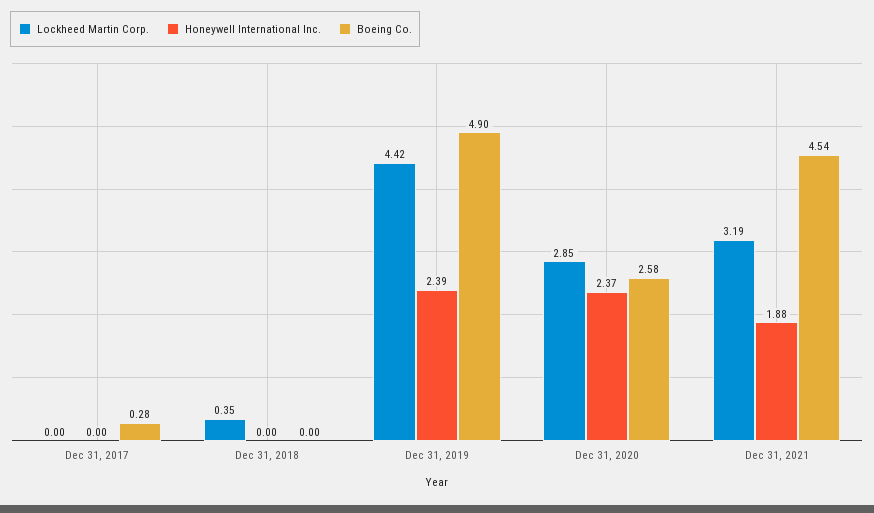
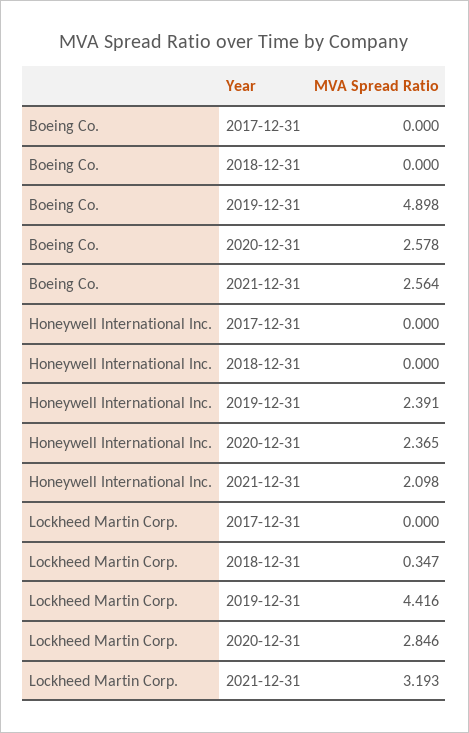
Boeing Co., Dec 31, 2017: 0.28 -> 0
Honeywell International Inc., Dec 31, 2021: 1.88 -> 2.098
Boeing Co., Dec 31, 2021: 4.54 -> 2.564

